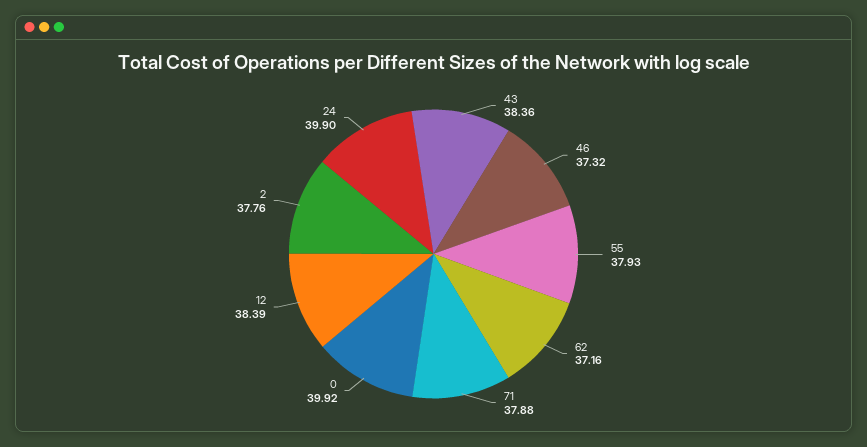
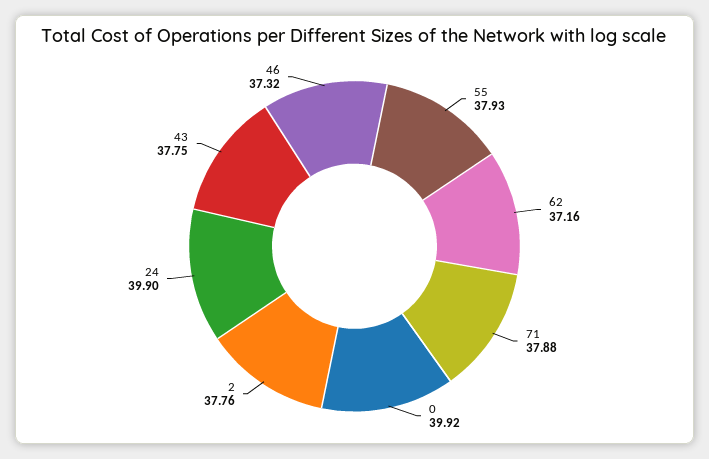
43: 38.36 -> 37.75
12: 38.39 -> none

